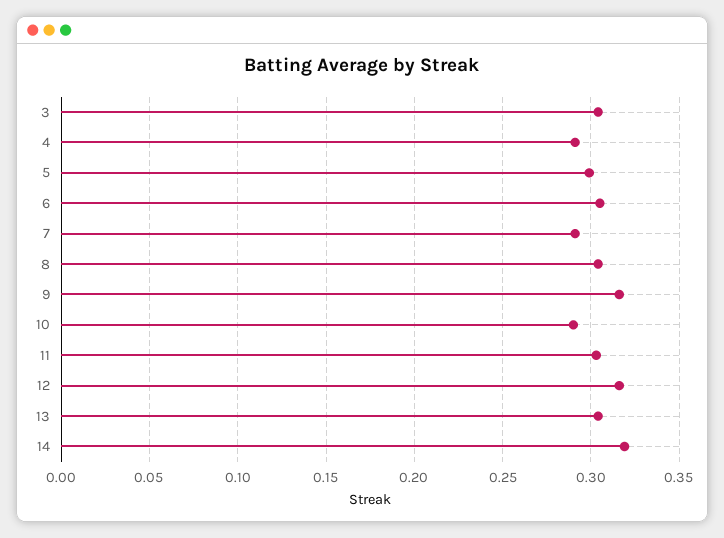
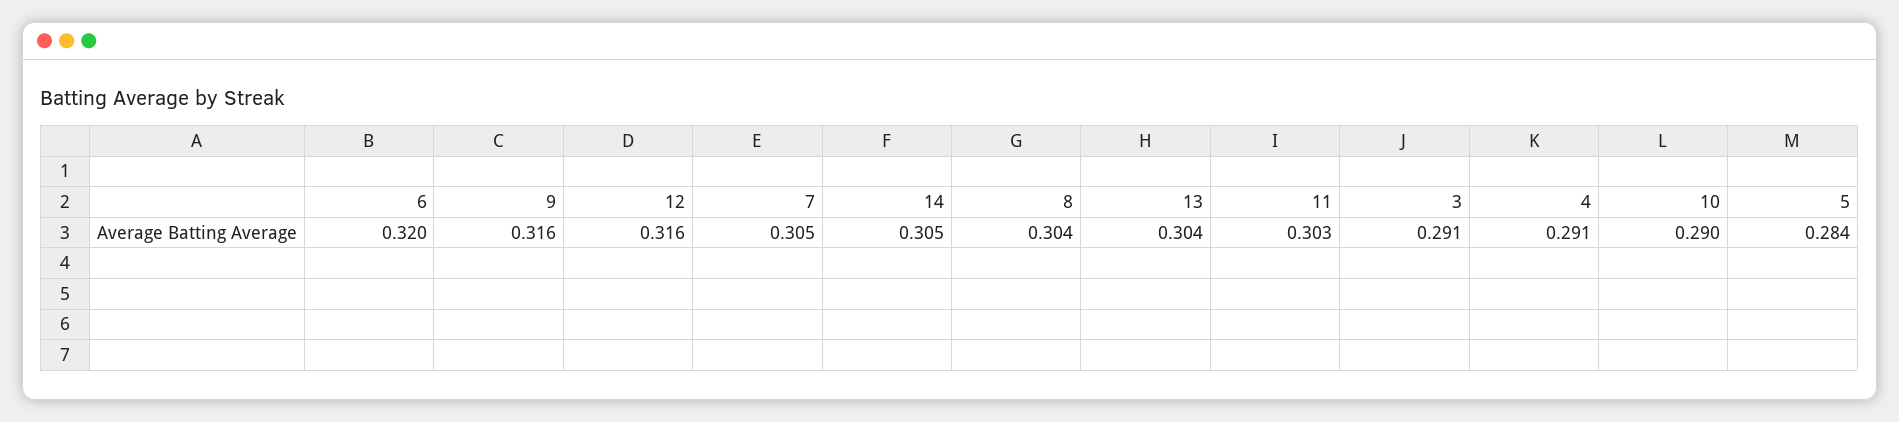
3: 0.305 -> 0.291
5: 0.3 -> 0.284
6: 0.305 -> 0.32
7: 0.29 -> 0.305
14: 0.32 -> 0.305

